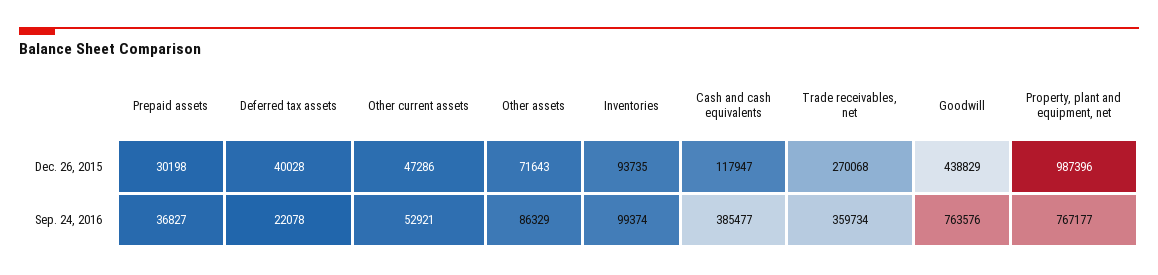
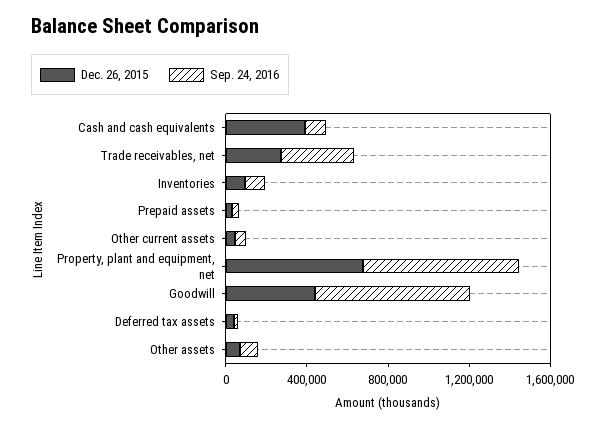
Dec. 26, 2015, Cash and cash equivalents: 117947 -> 400000
Dec. 26, 2015, Property, plant and equipment, net: 987396 -> 700000
Sep. 24, 2016, Cash and cash equivalents: 385477 -> 100000

